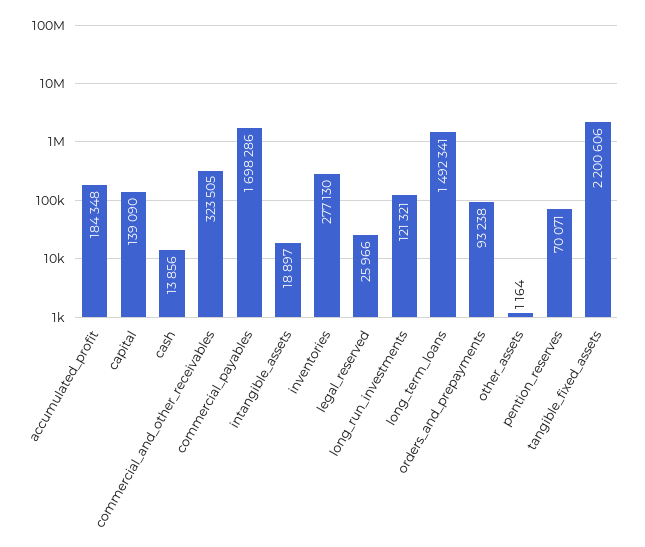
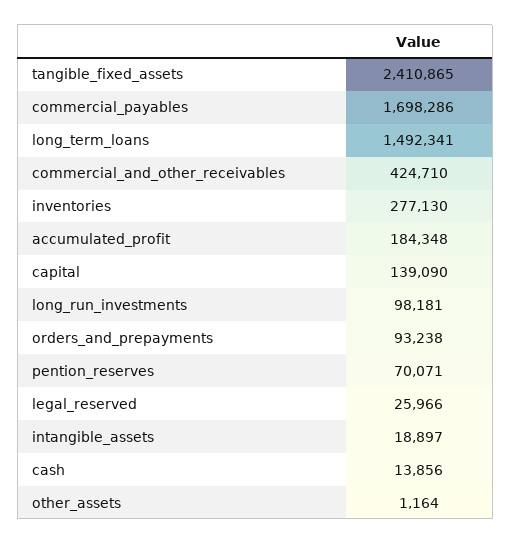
commercial_and_other_receivables: 323505 -> 424710
long_run_investments: 121321 -> 98181
tangible_fixed_assets: 2200606 -> 2410865

